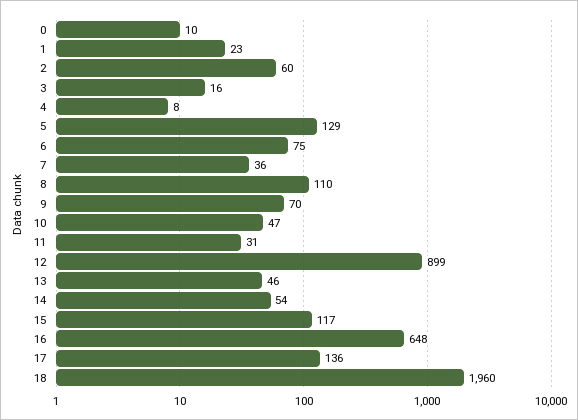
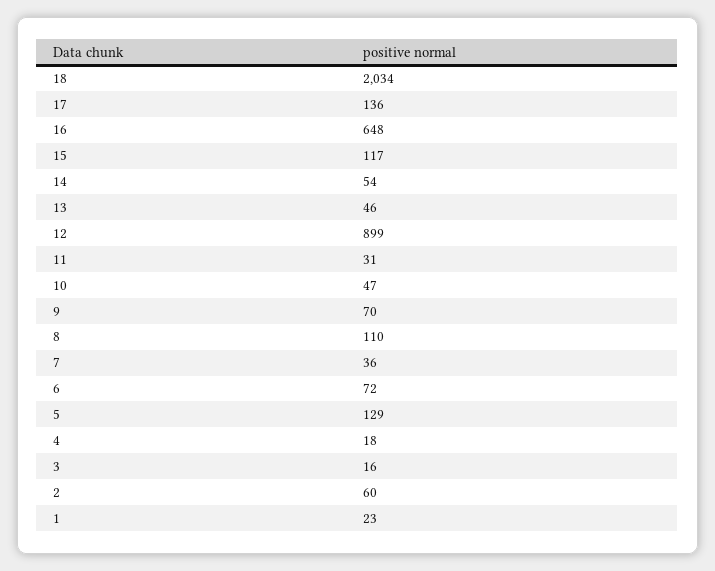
0: 10 -> none
4: 8 -> 18
6: 75 -> 72
18: 1960 -> 2034

